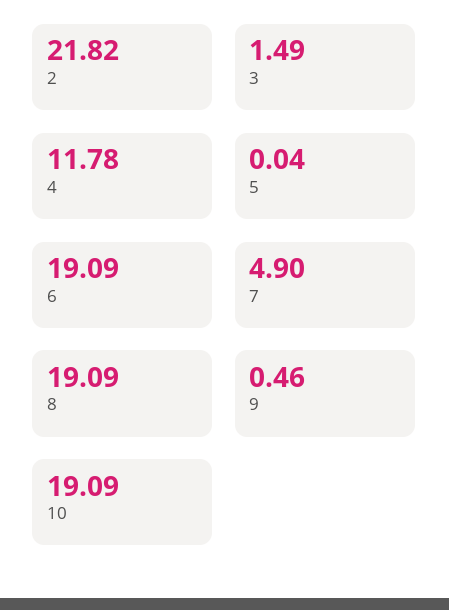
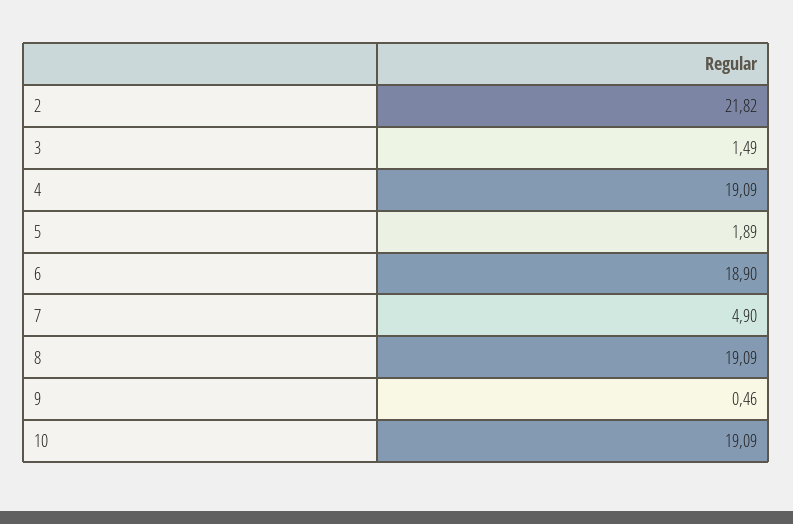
4: 11.78 -> 19.09
5: 0.04 -> 1.89
6: 19.09 -> 18.9

